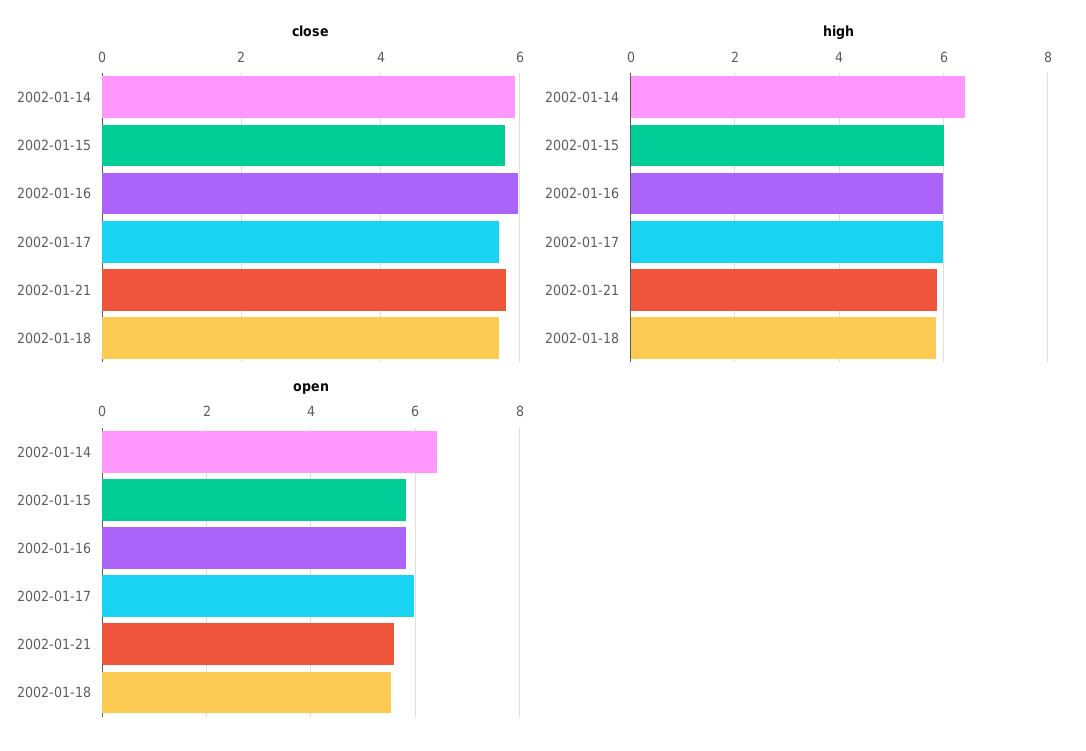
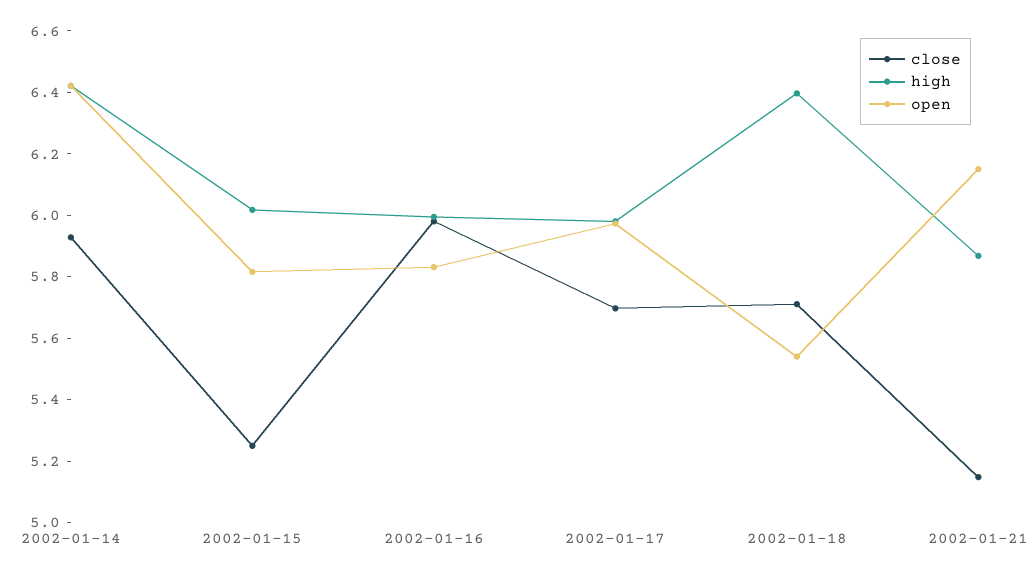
close, 2002-01-15: 5.8 -> 5.25
close, 2002-01-21: 5.8 -> 5.15
high, 2002-01-18: 5.8 -> 6.4
open, 2002-01-21: 5.6 -> 6.15

